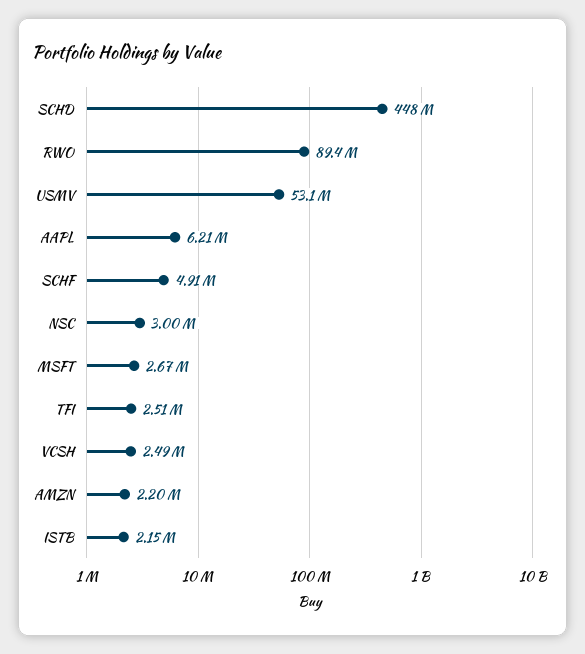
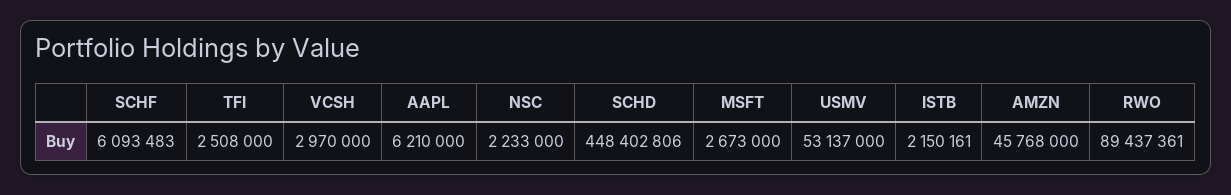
SCHF: 4910000 -> 6093483
NSC: 3000000 -> 2233000
VCSH: 2490000 -> 2970000
AMZN: 2200000 -> 45768000

